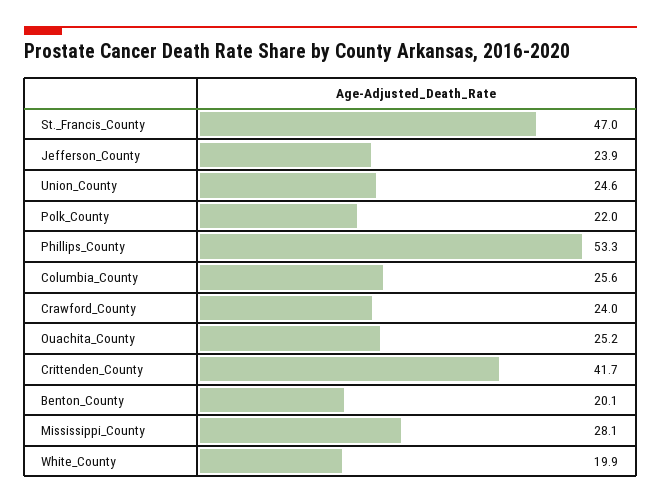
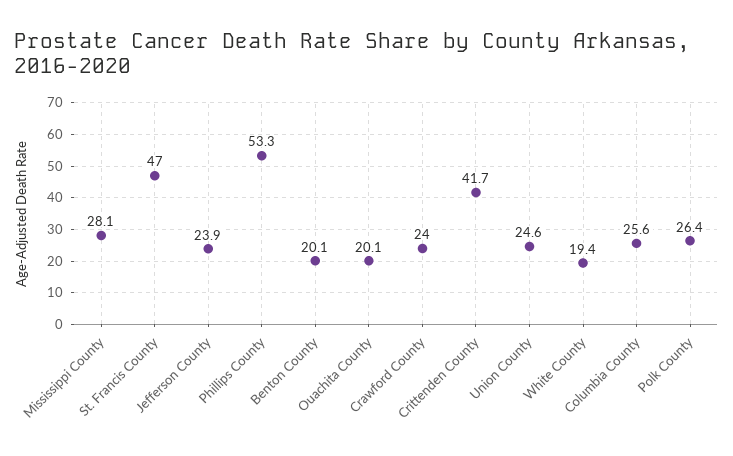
Polk_County: 22 -> 26.4
Ouachita_County: 25.2 -> 20.1
White_County: 19.9 -> 19.4

